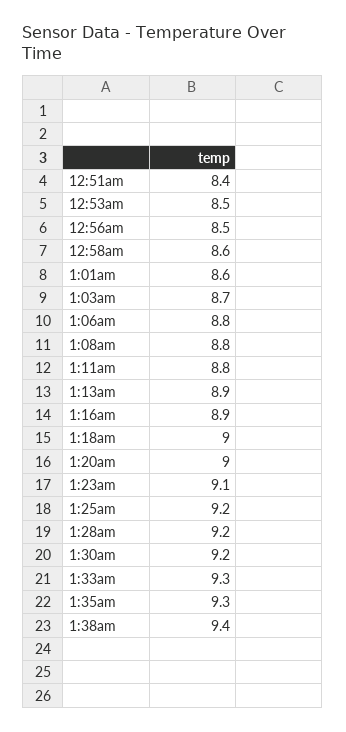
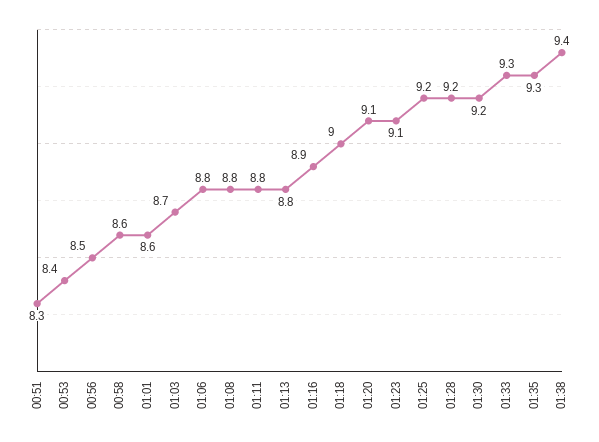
12:51am: 8.4 -> 8.3
12:53am: 8.5 -> 8.4
1:13am: 8.9 -> 8.8
1:20am: 9 -> 9.1

